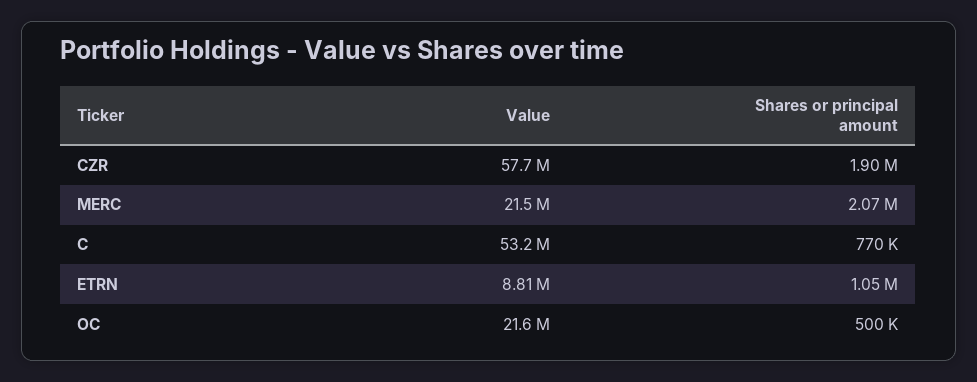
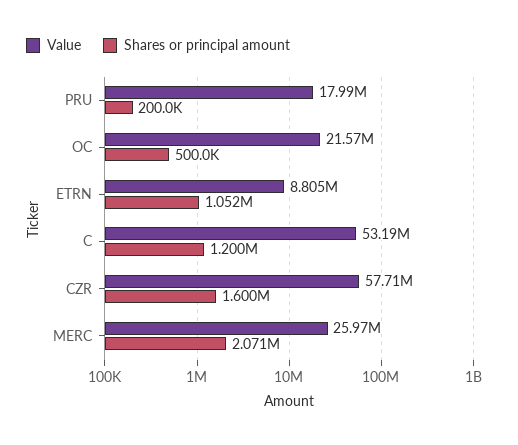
Shares or principal amount, CZR: 1900000 -> 1600000
Value, MERC: 21500000 -> 25970000
Shares or principal amount, C: 770000 -> 1200000
Value, PRU: none -> 17990000
Shares or principal amount, PRU: none -> 200000

